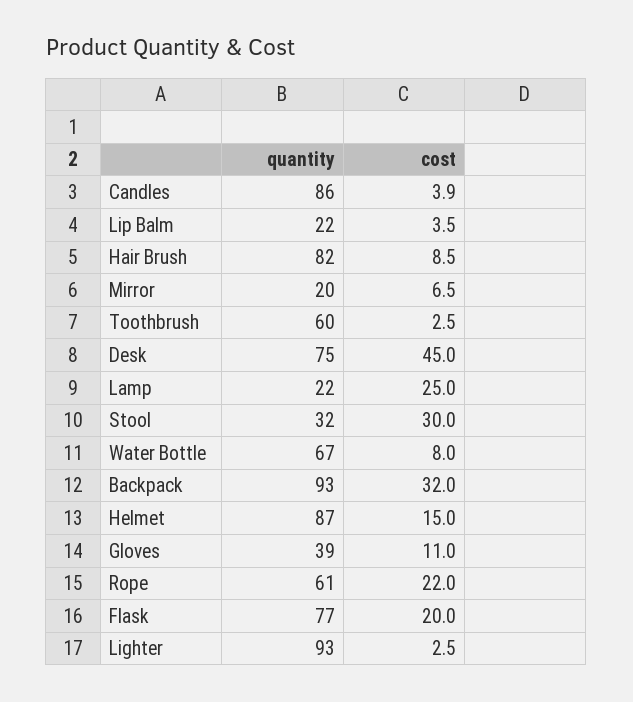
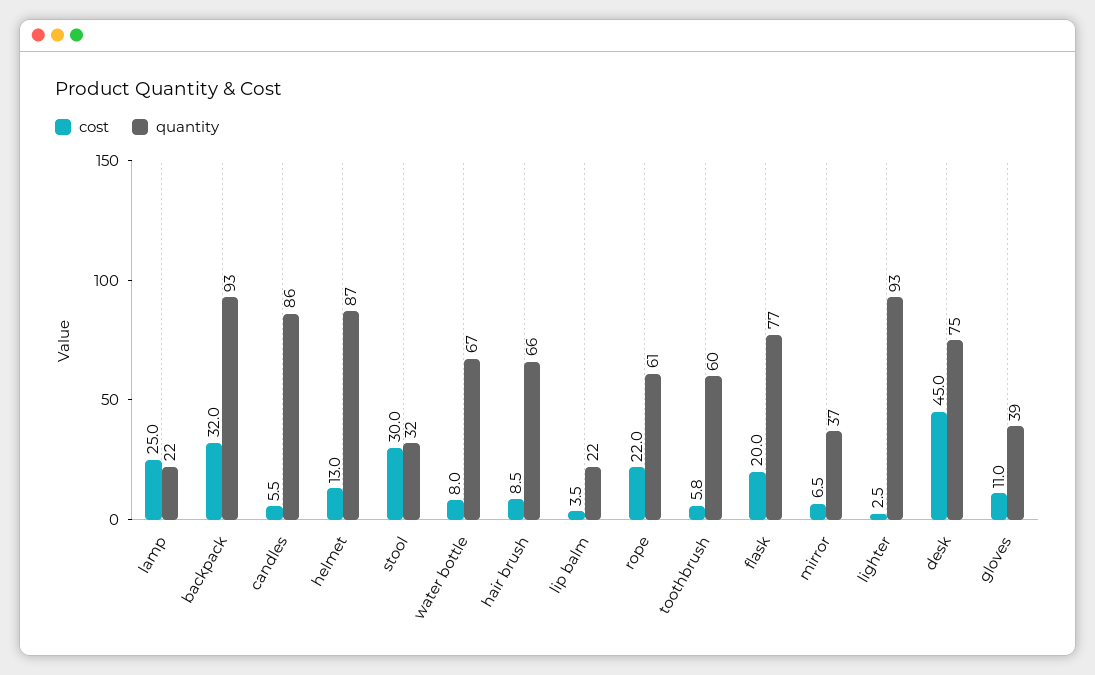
cost, Candles: 3.9 -> 5.5
quantity, Hair Brush: 82 -> 66
quantity, Mirror: 20 -> 37
cost, Toothbrush: 2.5 -> 5.8
cost, Helmet: 15 -> 13

